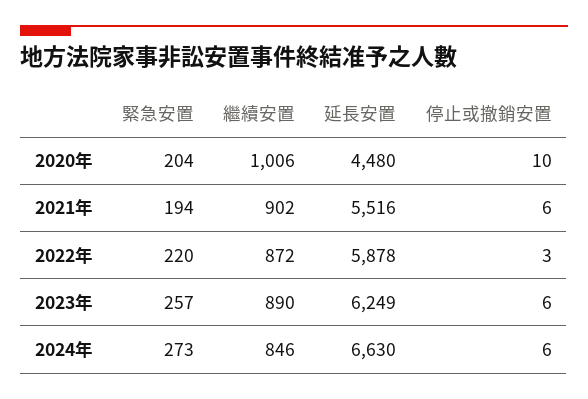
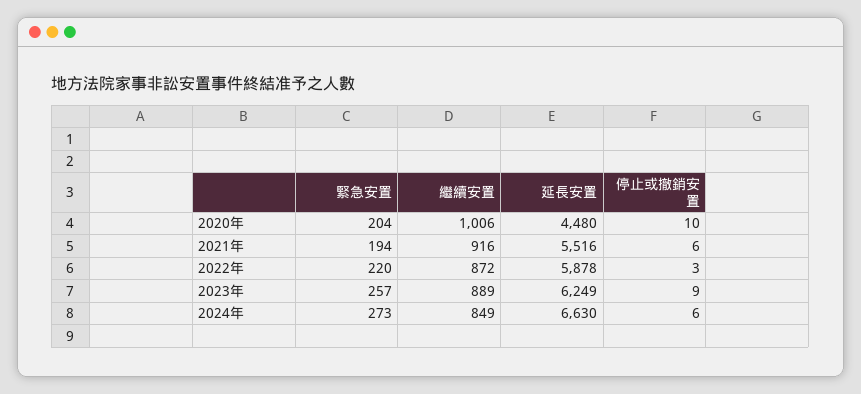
繼續安置, 2021年: 902 -> 916
繼續安置, 2023年: 890 -> 889
停止或撤銷安置, 2023年: 6 -> 9
繼續安置, 2024年: 846 -> 849

